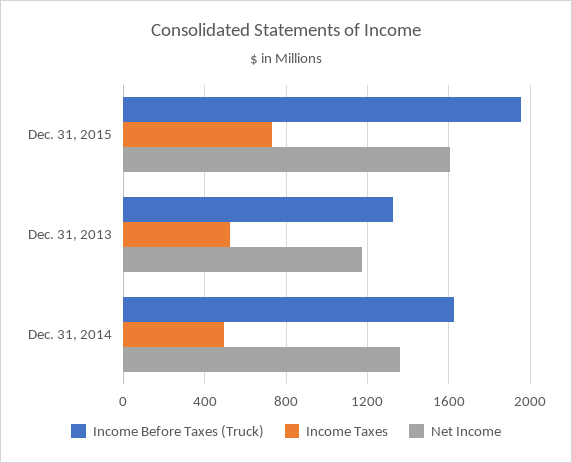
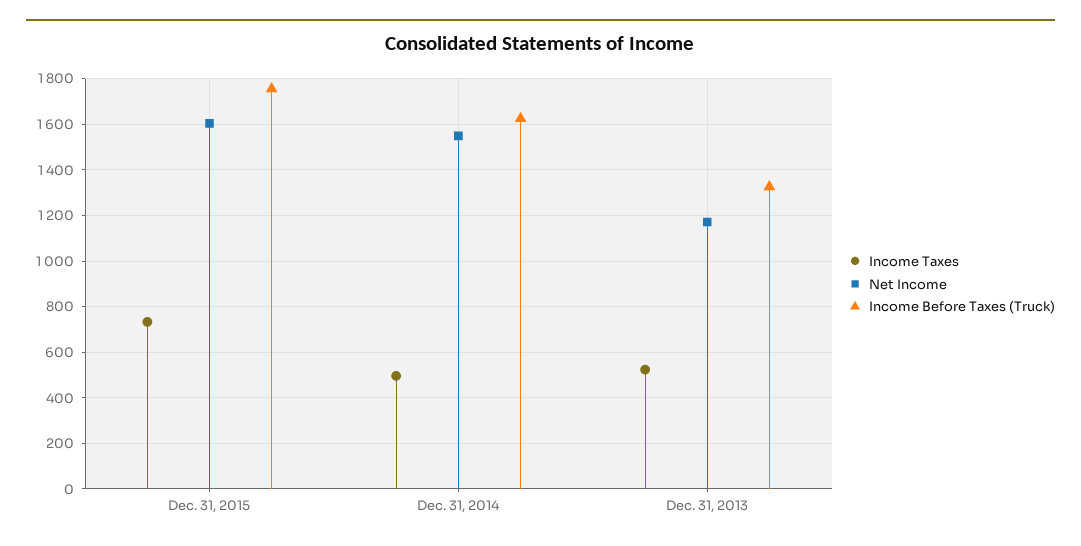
Income Before Taxes (Truck), Dec. 31, 2015: 1950 -> 1750
Net Income, Dec. 31, 2014: 1350 -> 1550

